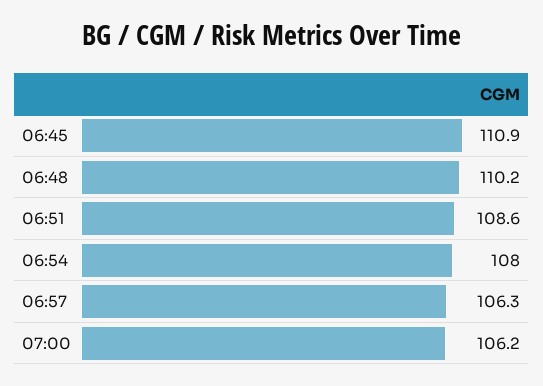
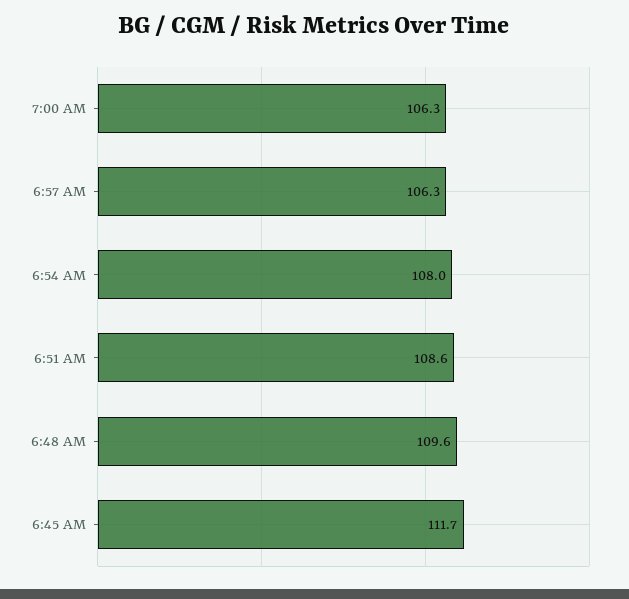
06:45: 110.9 -> 111.7
06:48: 110.2 -> 109.6
07:00: 106.2 -> 106.3

